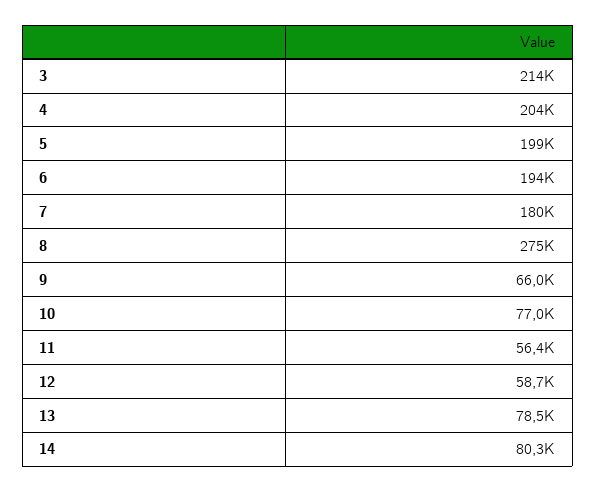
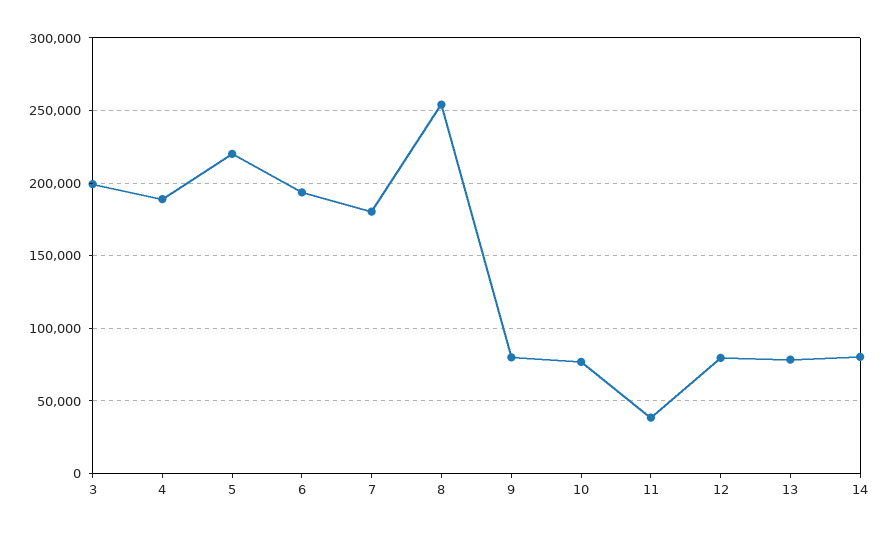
3: 214000 -> 200000
4: 204000 -> 190000
5: 199000 -> 220000
8: 275000 -> 255000
9: 66000 -> 80000
11: 56400 -> 40000
12: 58700 -> 80000

